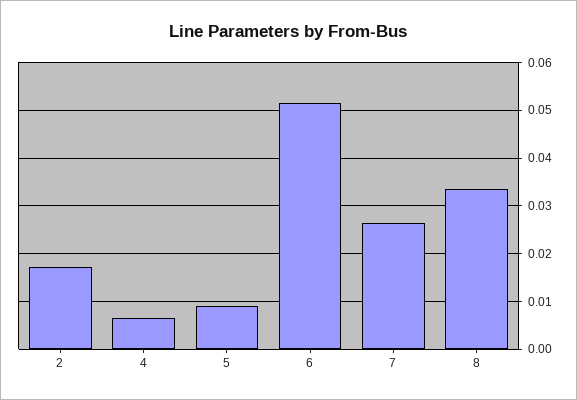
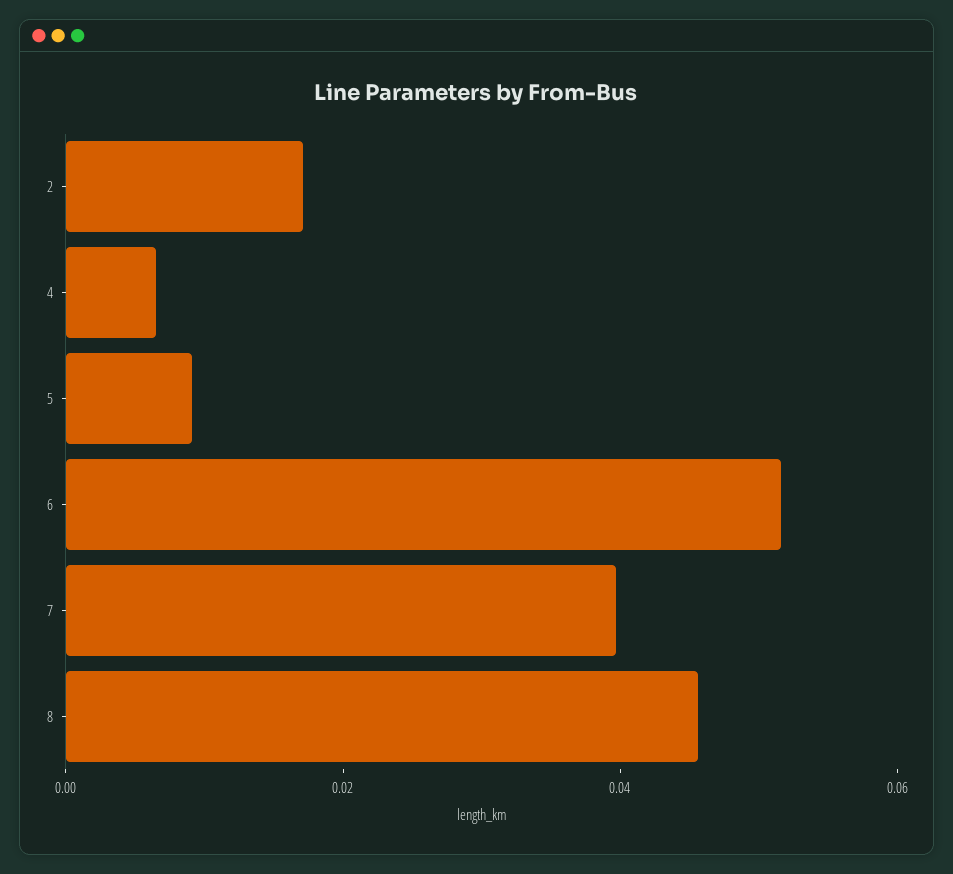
7: 0.026 -> 0.04
8: 0.034 -> 0.045

